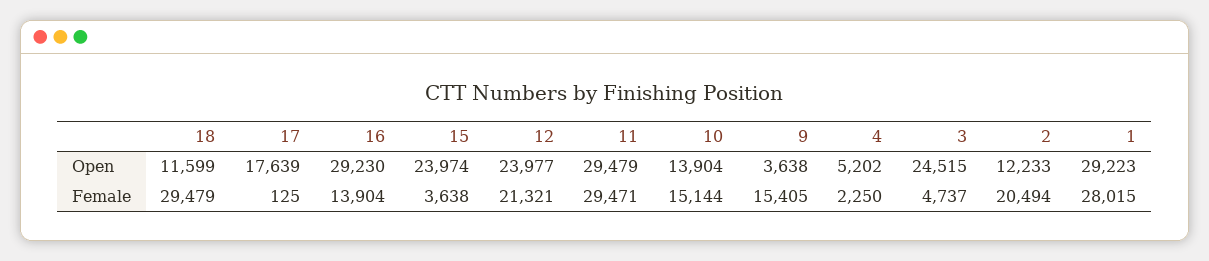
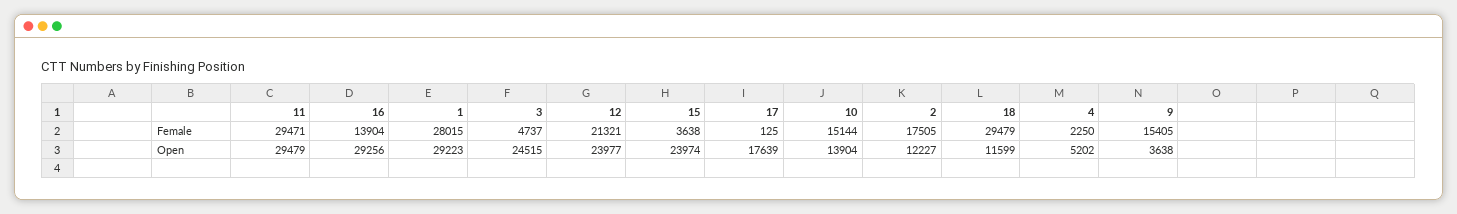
16, Open: 29230 -> 29256
2, Open: 12233 -> 12227
2, Female: 20494 -> 17505

